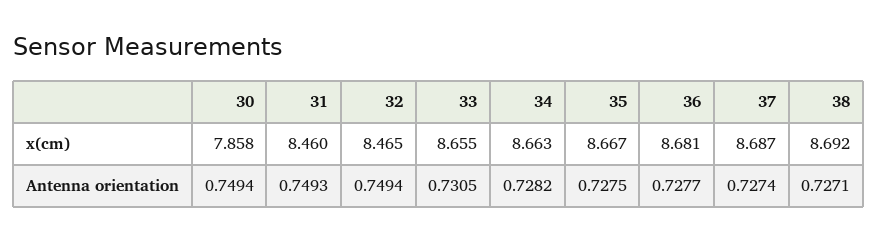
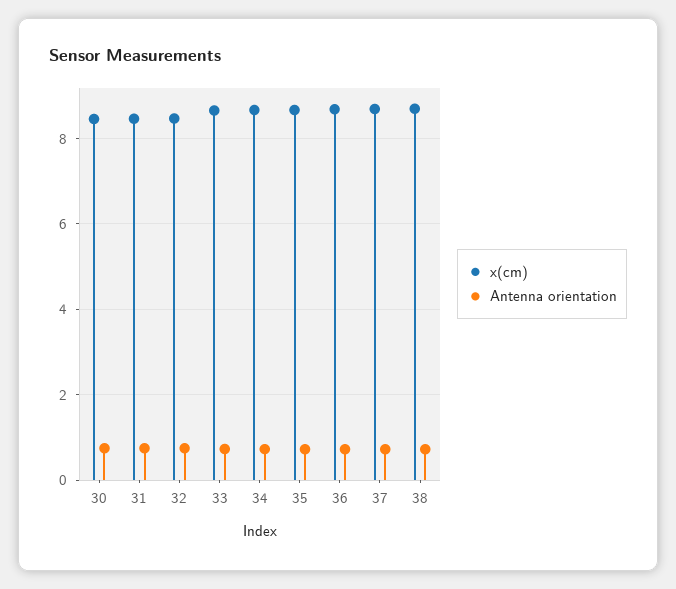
x(cm), 30: 7.858 -> 8.4

